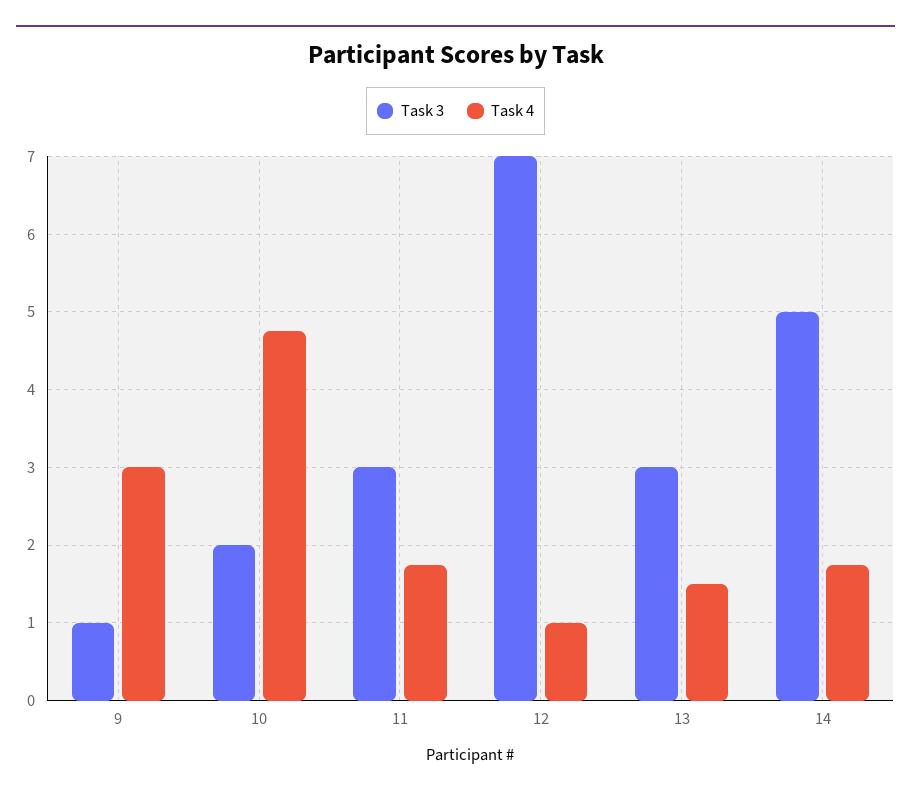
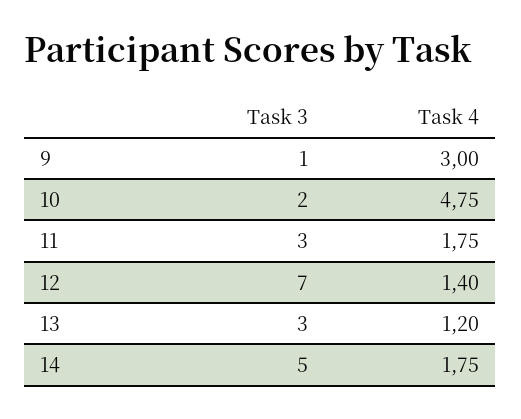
Task 4, 12: 1 -> 1.4
Task 4, 13: 1.5 -> 1.2

